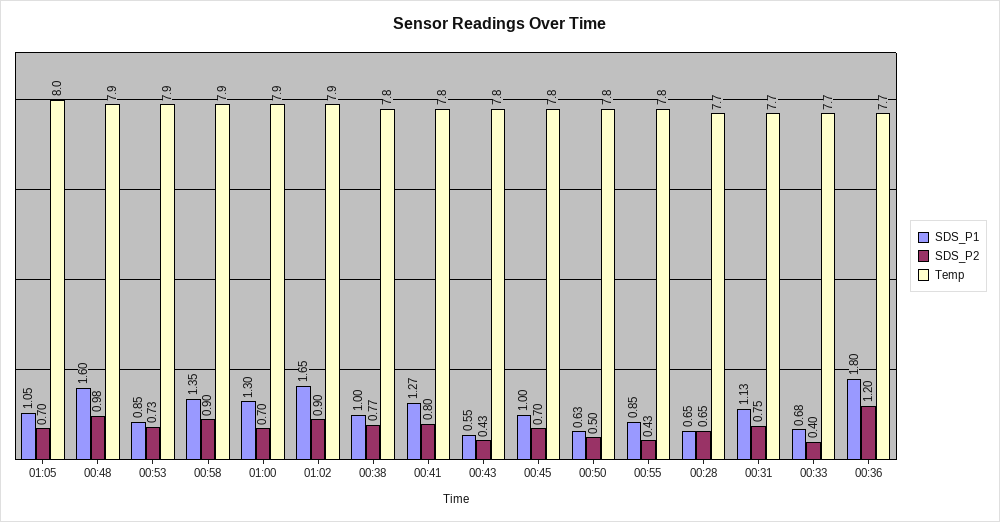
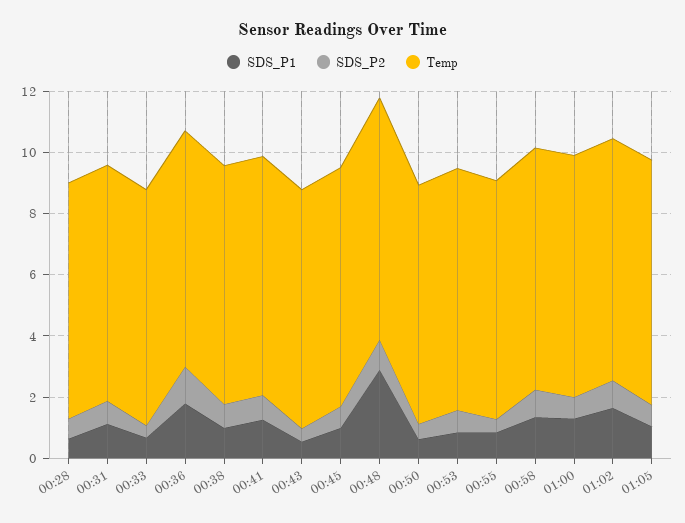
SDS_P1, 00:48: 1.6 -> 3

